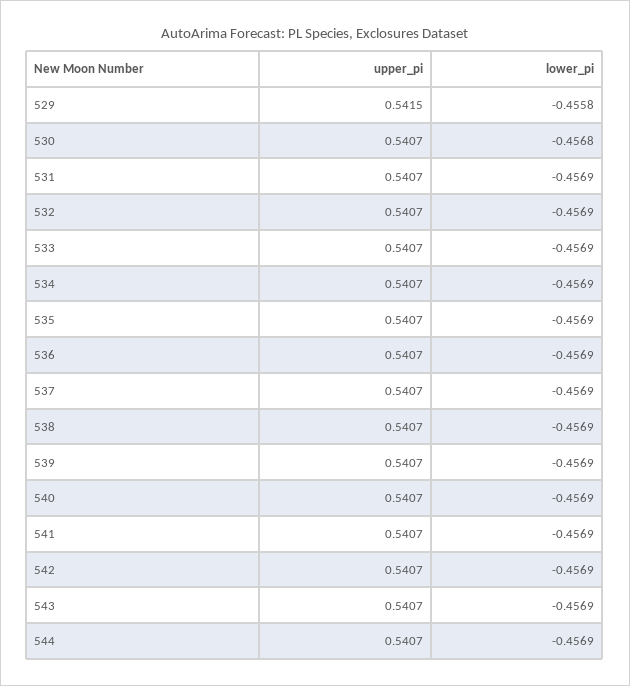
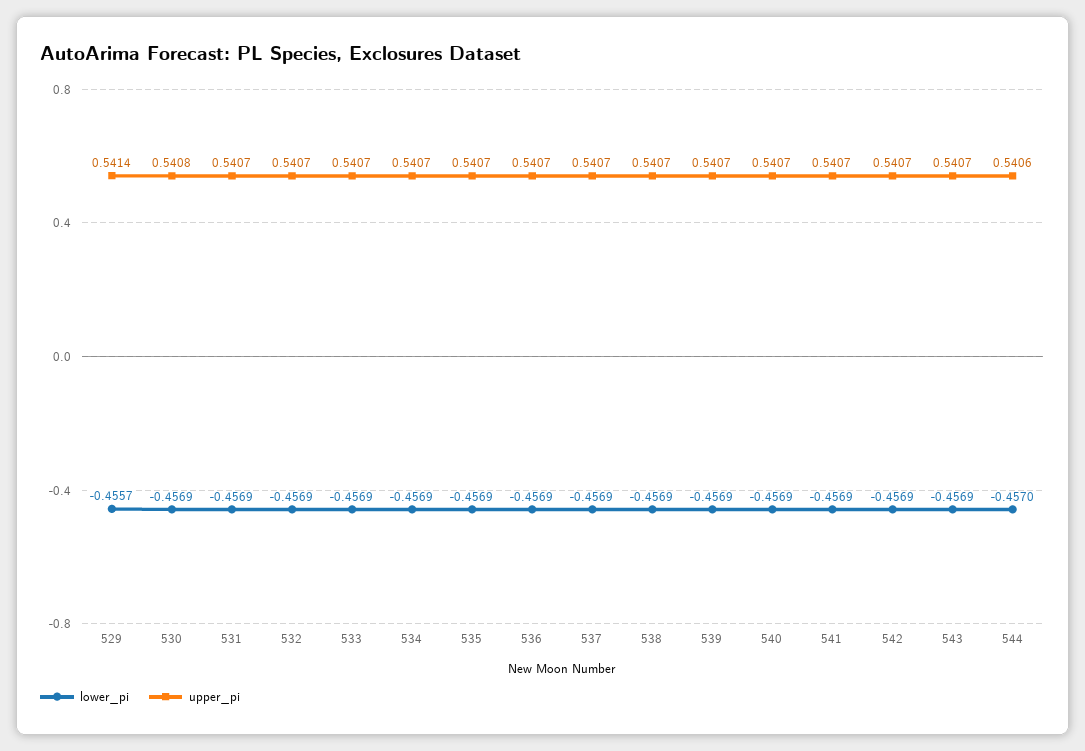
upper_pi, 529: 0.5415 -> 0.5414
lower_pi, 529: -0.4558 -> -0.4557
upper_pi, 530: 0.5407 -> 0.5408
lower_pi, 530: -0.4568 -> -0.4569
upper_pi, 544: 0.5407 -> 0.5406
lower_pi, 544: -0.4569 -> -0.457

